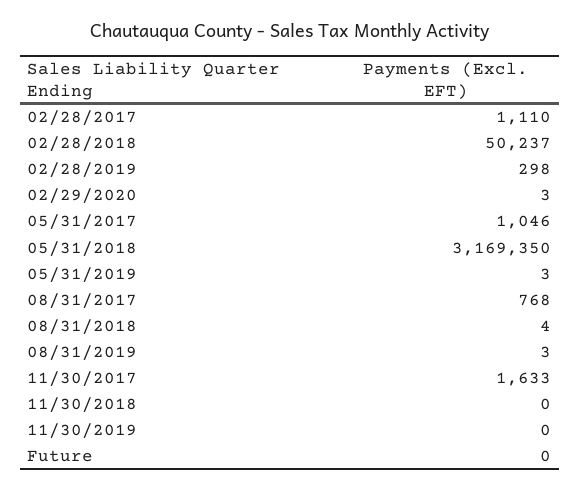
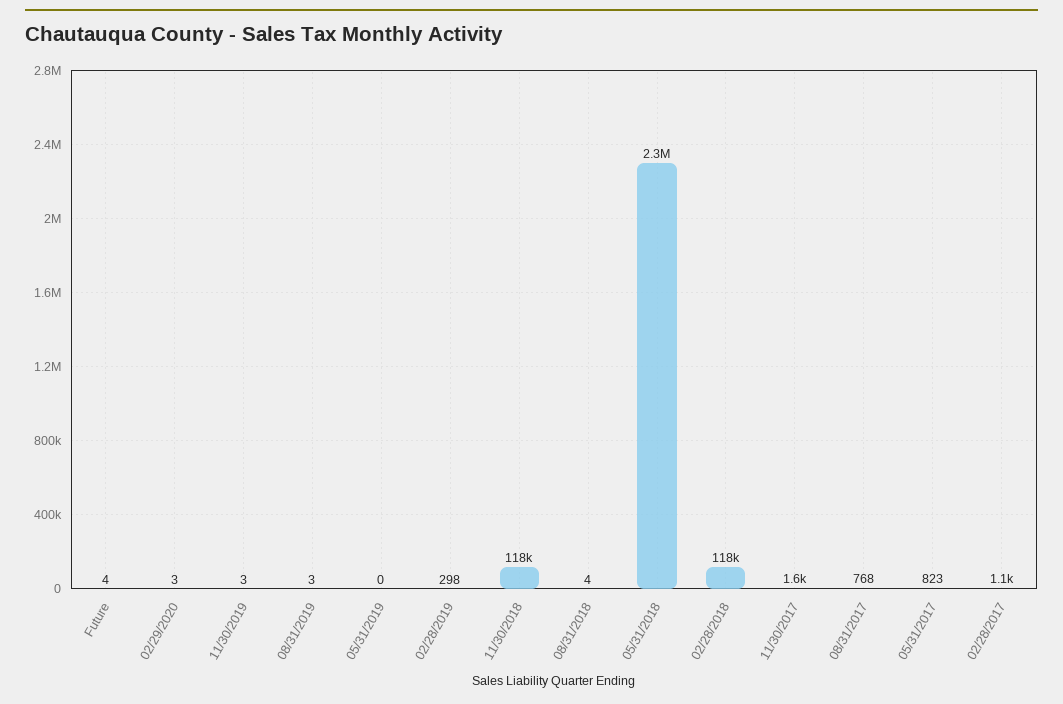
02/28/2018: 50237 -> 118000
05/31/2017: 1046 -> 823
05/31/2018: 3169350 -> 2300000
05/31/2019: 3 -> 0
11/30/2018: 0 -> 118000
11/30/2019: 0 -> 3
Future: 0 -> 4

